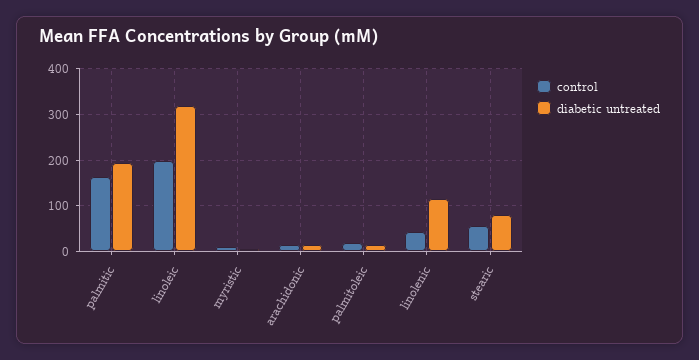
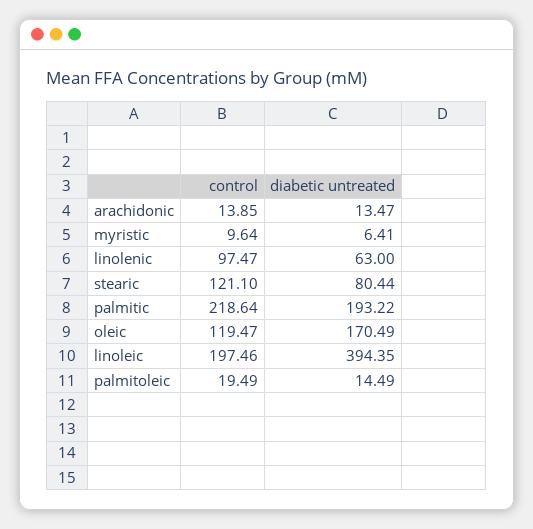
control, palmitic: 160 -> 218.64
diabetic untreated, linoleic: 320 -> 394.35
control, linolenic: 40 -> 97.47
diabetic untreated, linolenic: 120 -> 63
control, stearic: 60 -> 121.1
control, oleic: none -> 119.47
diabetic untreated, oleic: none -> 170.49

